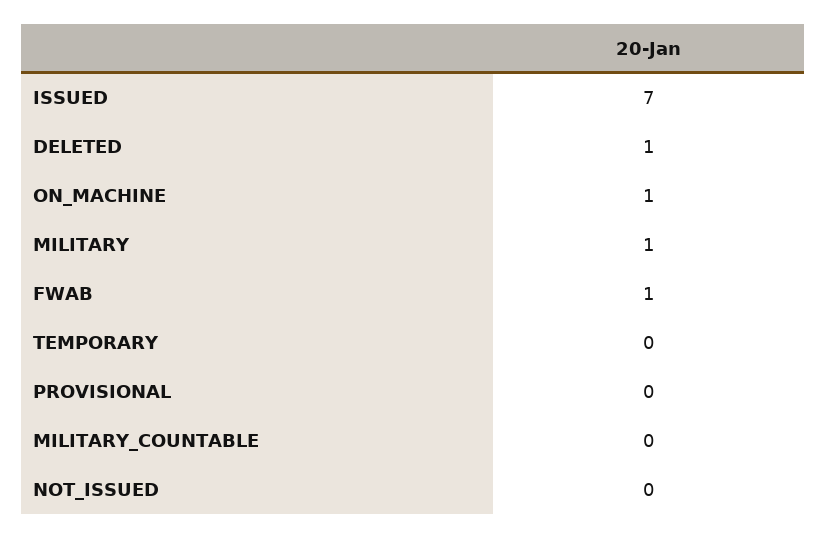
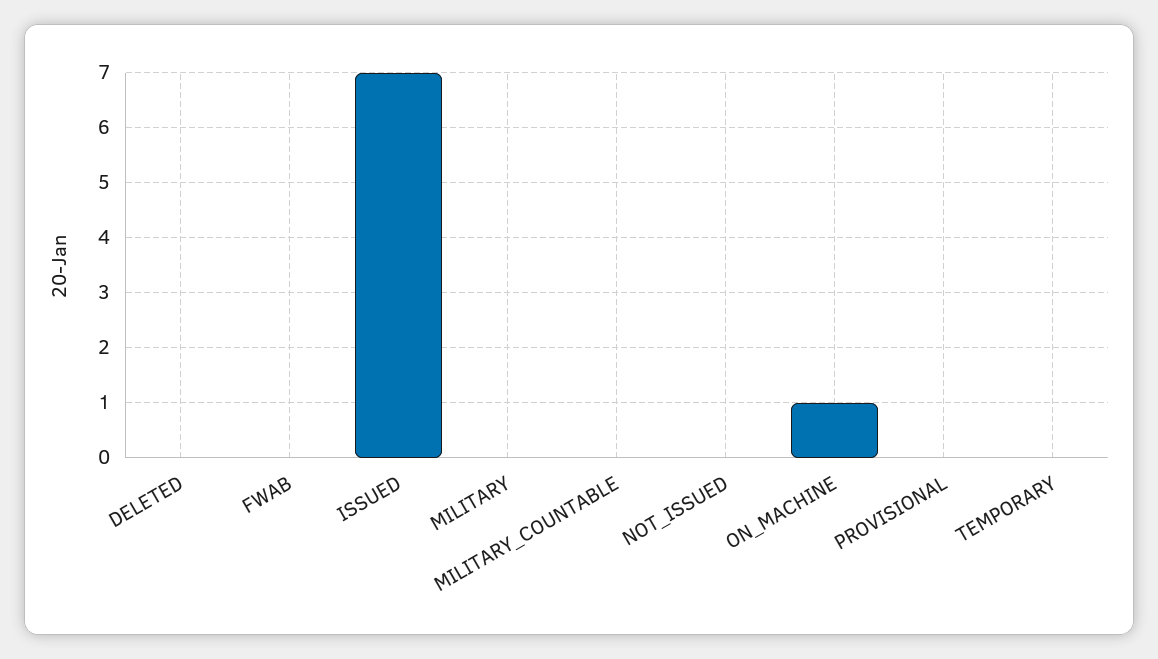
DELETED: 1 -> 0
MILITARY: 1 -> 0
FWAB: 1 -> 0

